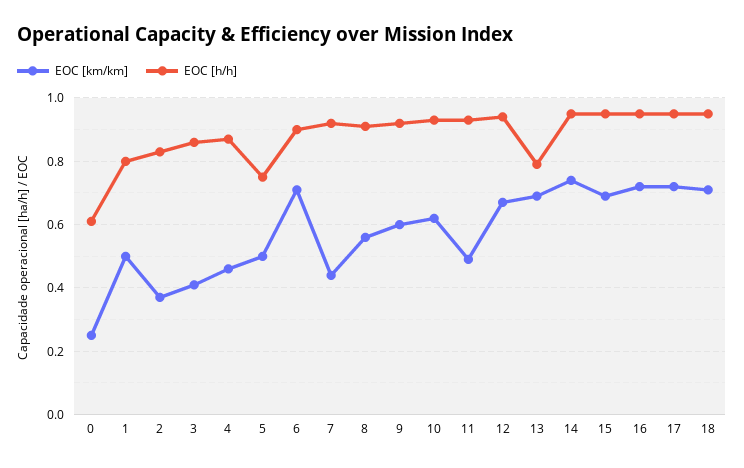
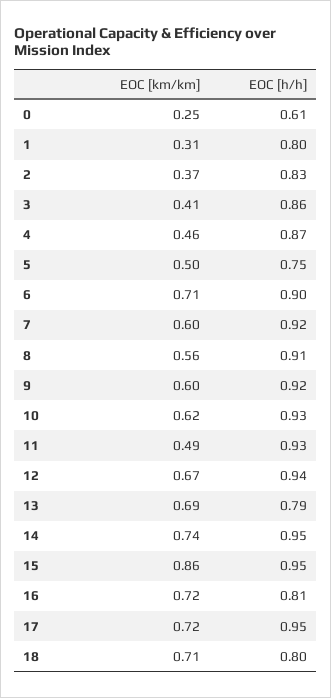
EOC [km/km], 1: 0.5 -> 0.31
EOC [km/km], 7: 0.45 -> 0.6
EOC [km/km], 15: 0.7 -> 0.86
EOC [h/h], 16: 0.95 -> 0.81
EOC [h/h], 18: 0.95 -> 0.8

